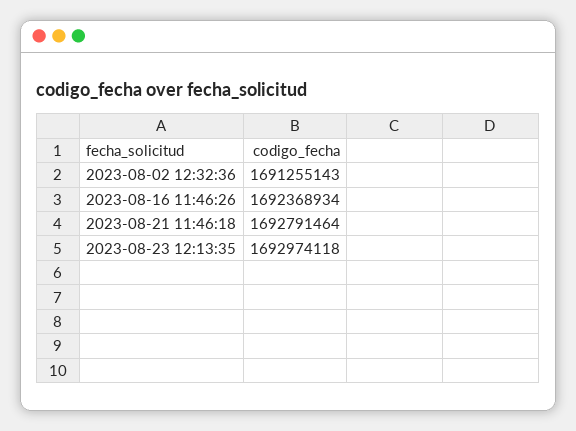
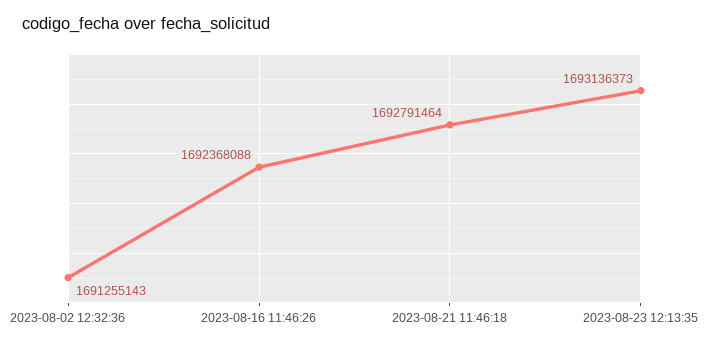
2023-08-16 11:46:26: 1692368934 -> 1692368088
2023-08-23 12:13:35: 1692974118 -> 1693136373

